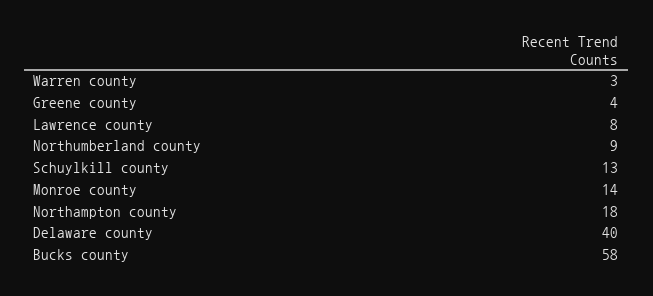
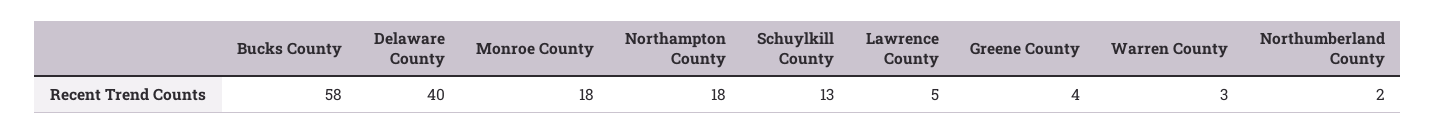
Lawrence county: 8 -> 5
Northumberland county: 9 -> 2
Monroe county: 14 -> 18

